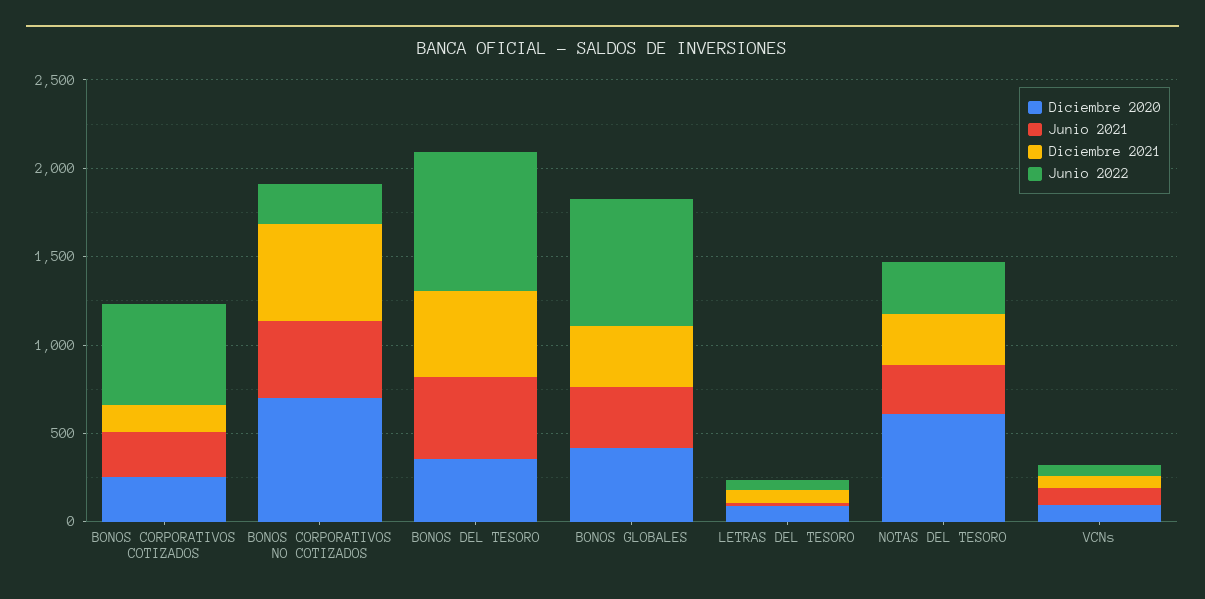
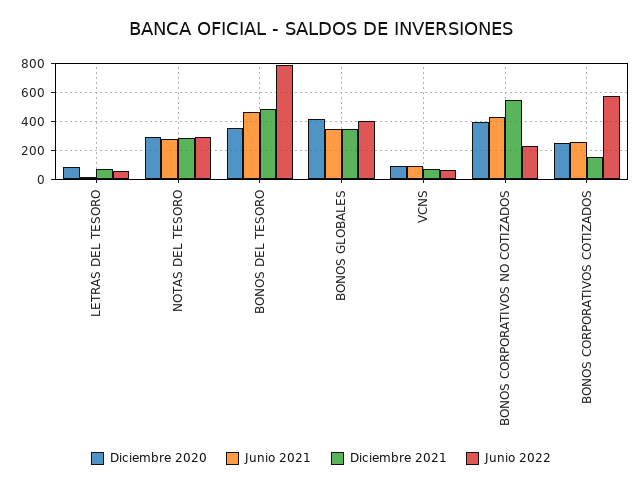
Diciembre 2020, BONOS CORPORATIVOS NO COTIZADOS: 700 -> 400
Junio 2022, BONOS GLOBALES: 700 -> 400
Diciembre 2020, NOTAS DEL TESORO: 600 -> 300

